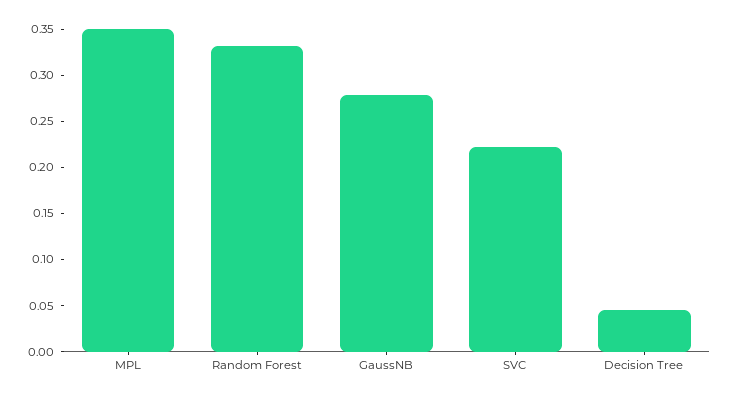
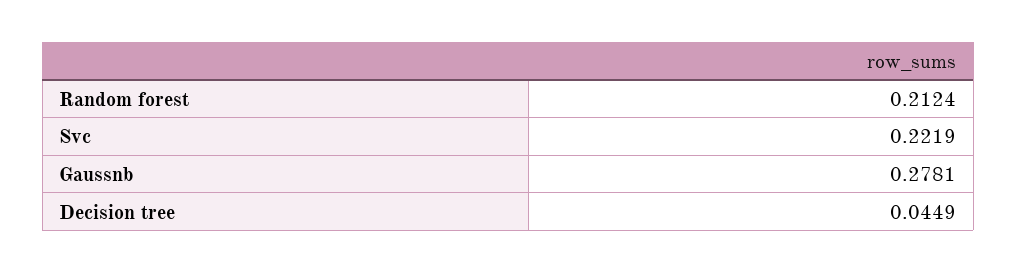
MPL: 0.35 -> none
Random Forest: 0.33 -> 0.2124

